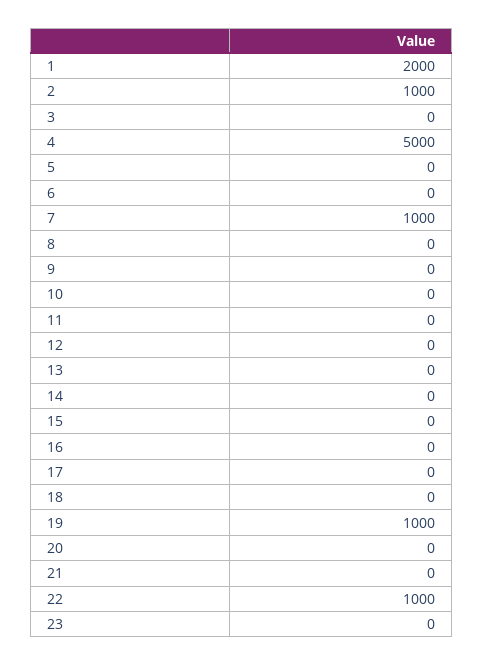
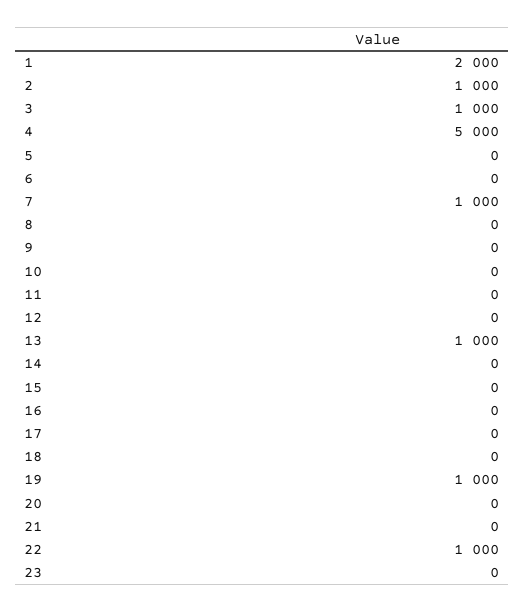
3: 0 -> 1000
13: 0 -> 1000

